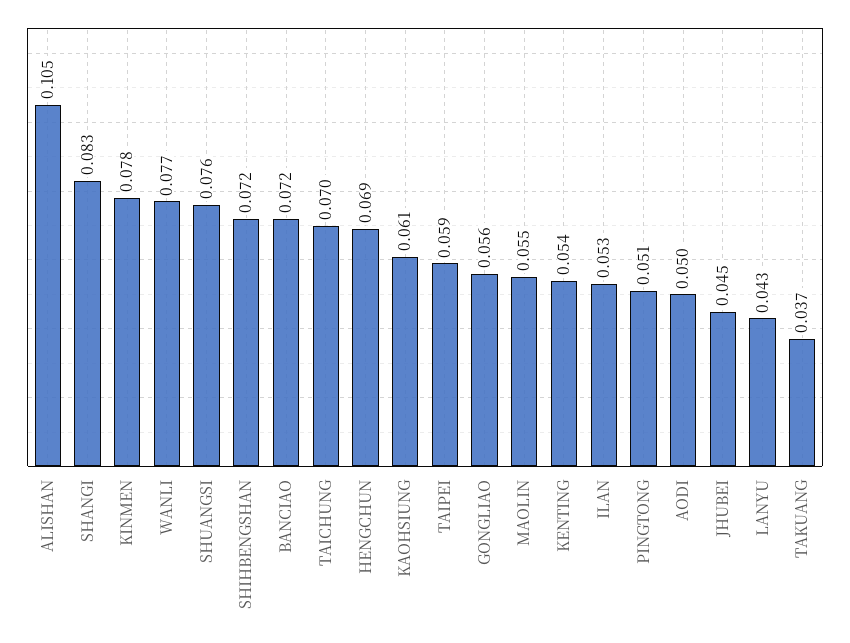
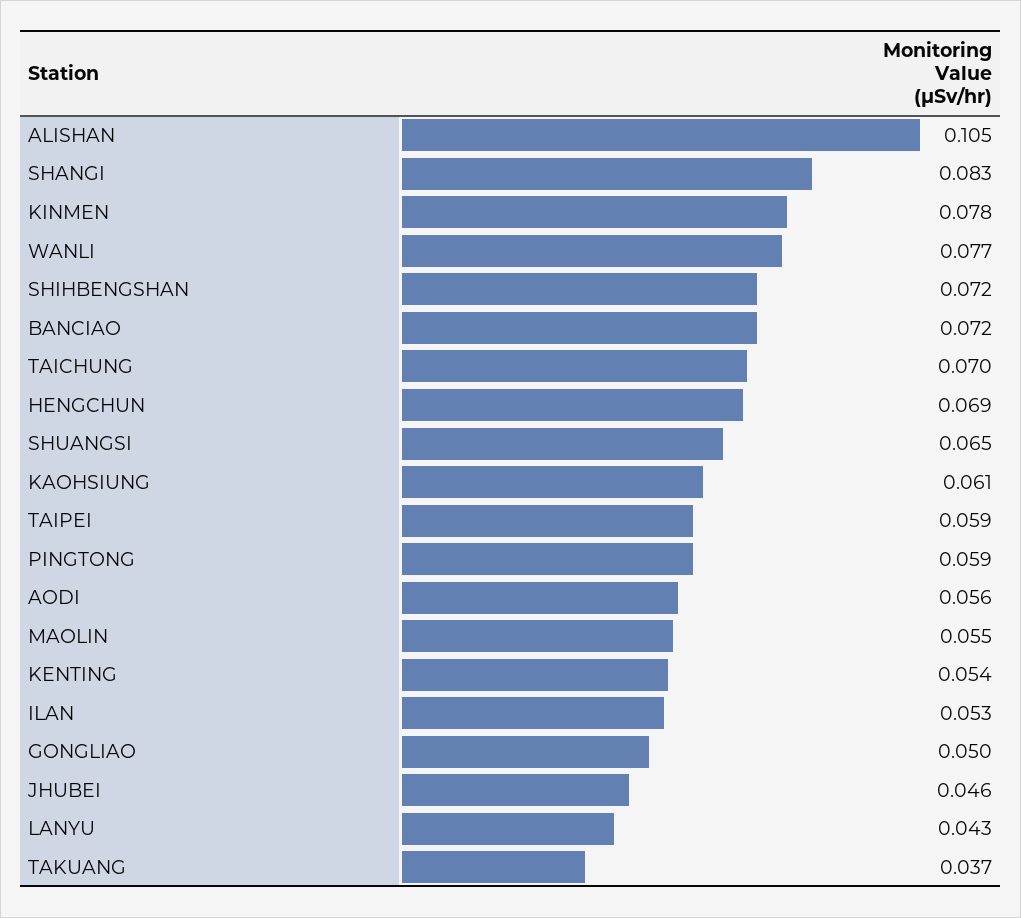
SHUANGSI: 0.076 -> 0.065
GONGLIAO: 0.056 -> 0.05
PINGTONG: 0.051 -> 0.059
AODI: 0.05 -> 0.056
JHUBEI: 0.045 -> 0.046

